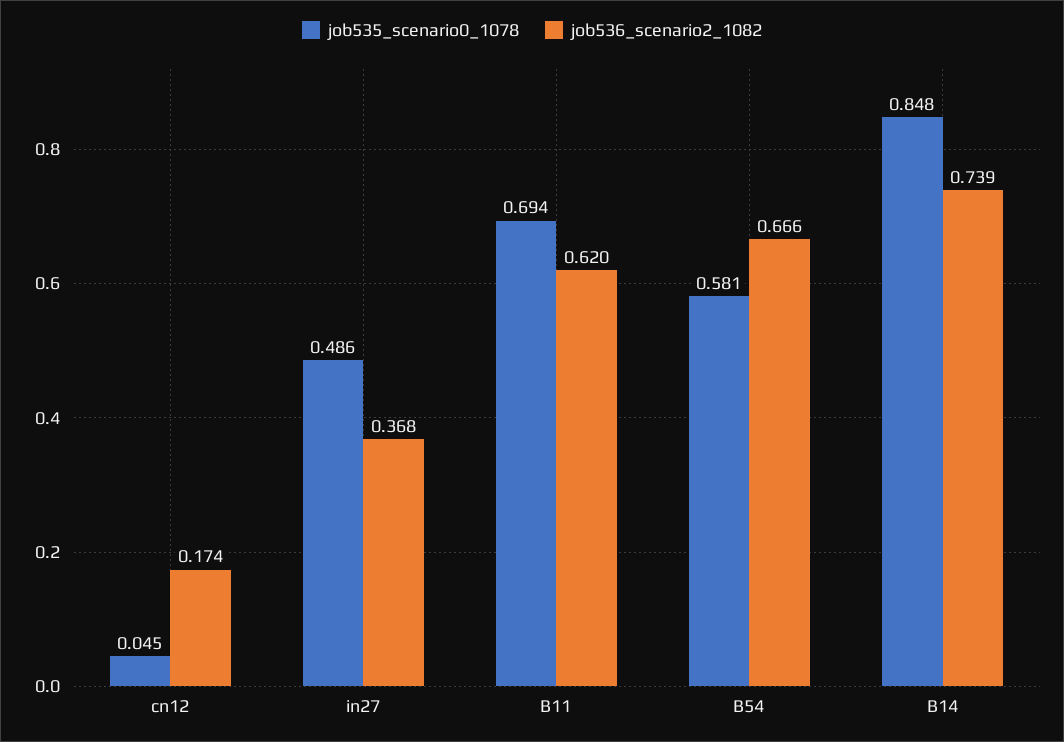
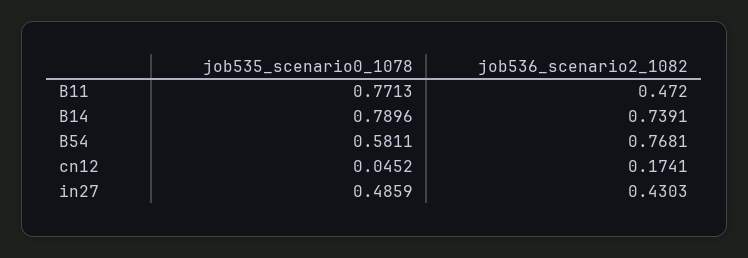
job536_scenario2_1082, in27: 0.368 -> 0.4303
job535_scenario0_1078, B11: 0.694 -> 0.7713
job536_scenario2_1082, B11: 0.62 -> 0.472
job536_scenario2_1082, B54: 0.666 -> 0.7681
job535_scenario0_1078, B14: 0.848 -> 0.7896

